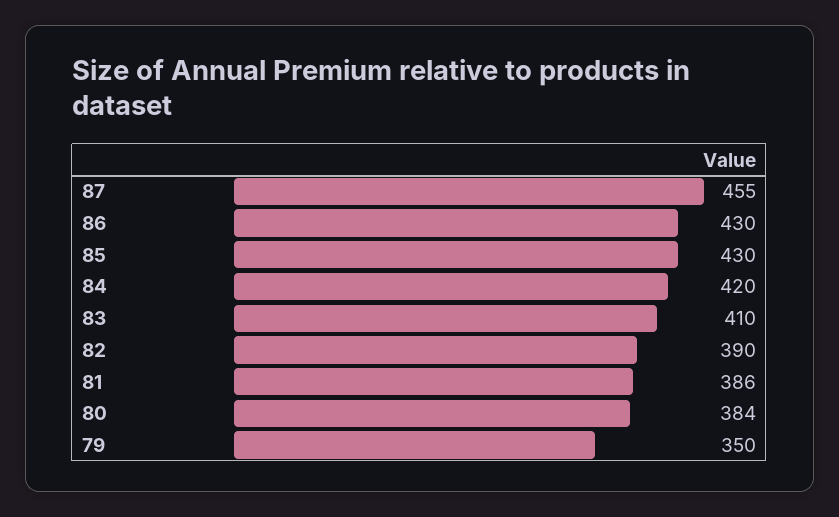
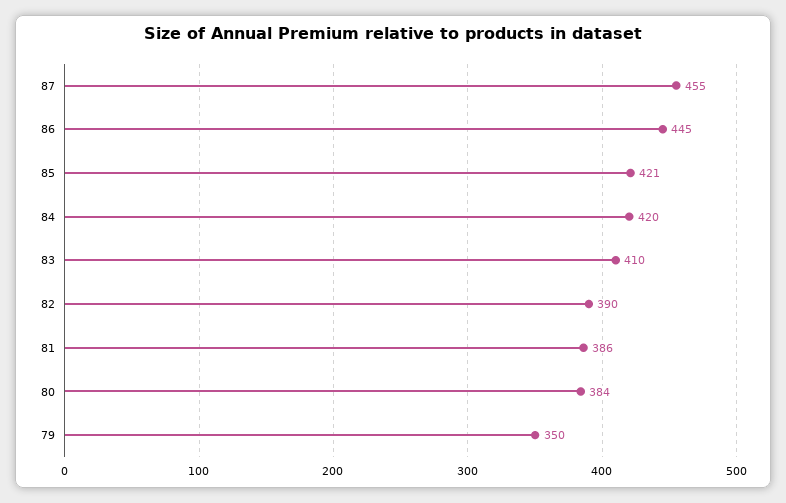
86: 430 -> 445
85: 430 -> 421

